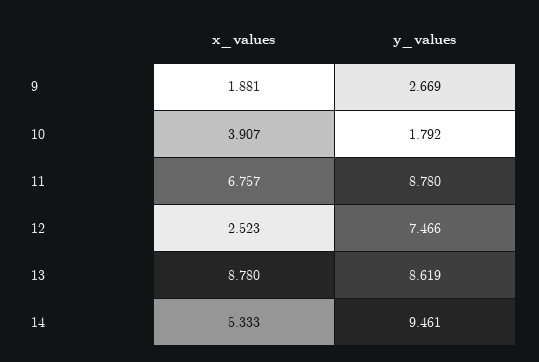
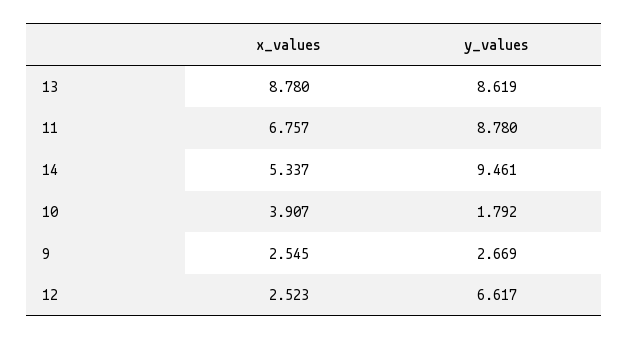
x_values, 9: 1.881 -> 2.545
y_values, 12: 7.466 -> 6.617
x_values, 14: 5.333 -> 5.337

